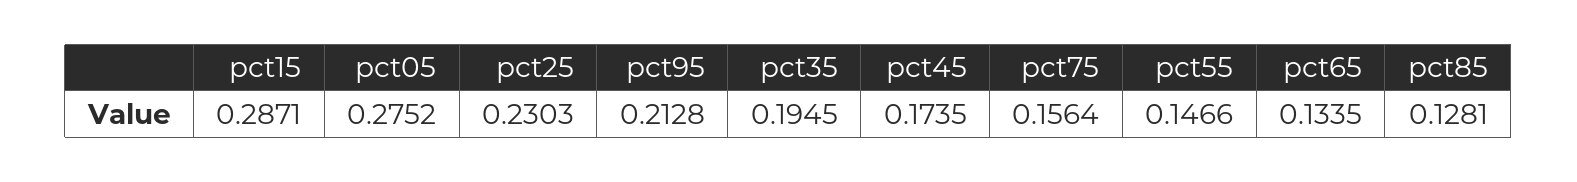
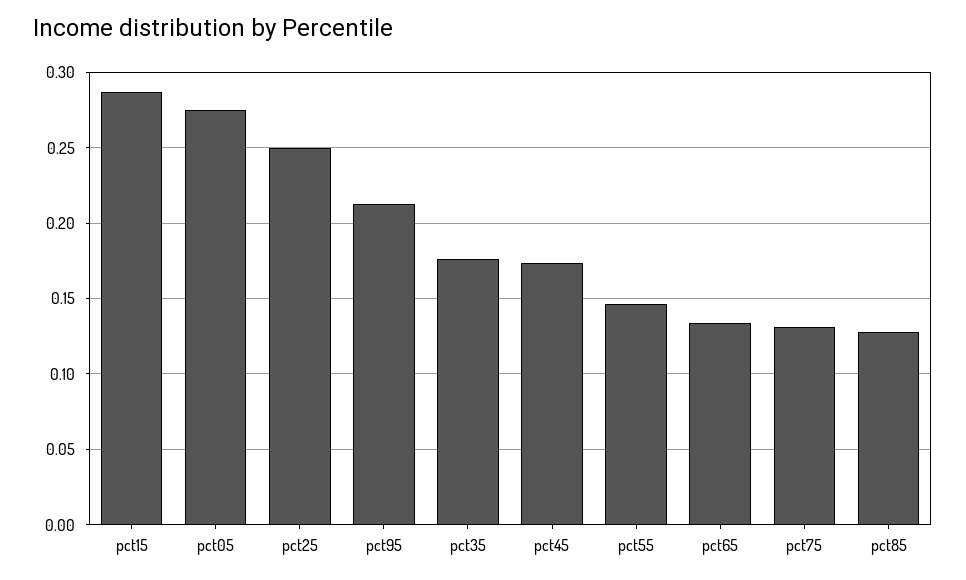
pct25: 0.2303 -> 0.25
pct35: 0.1945 -> 0.175
pct75: 0.1564 -> 0.13

